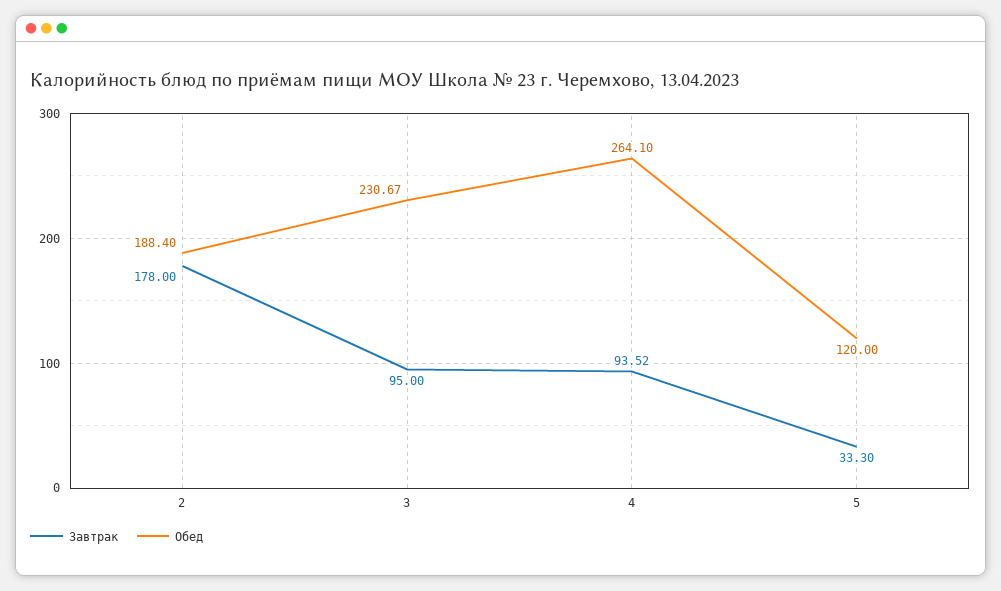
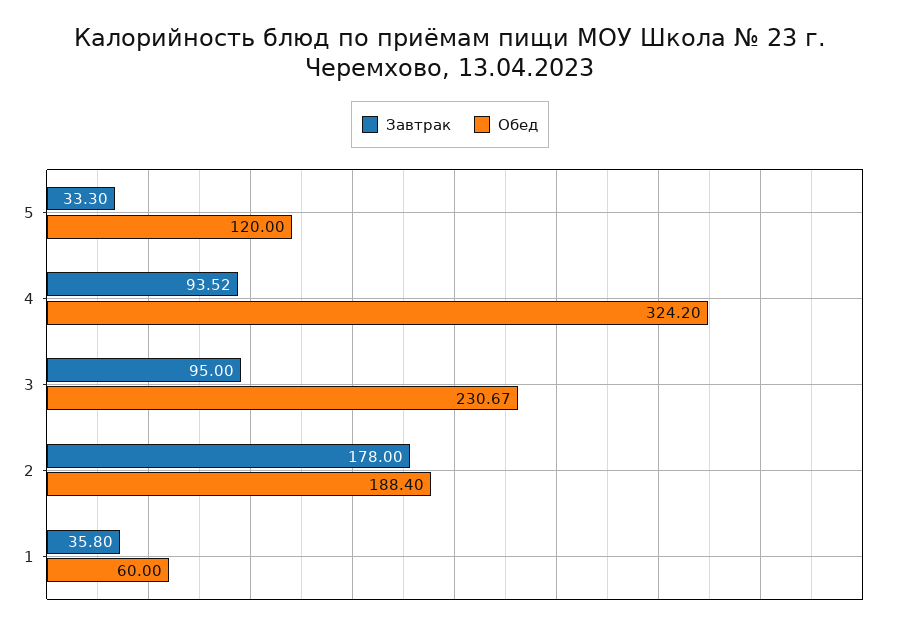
Обед, 4: 264.1 -> 324.2
Завтрак, 1: none -> 35.8
Обед, 1: none -> 60

